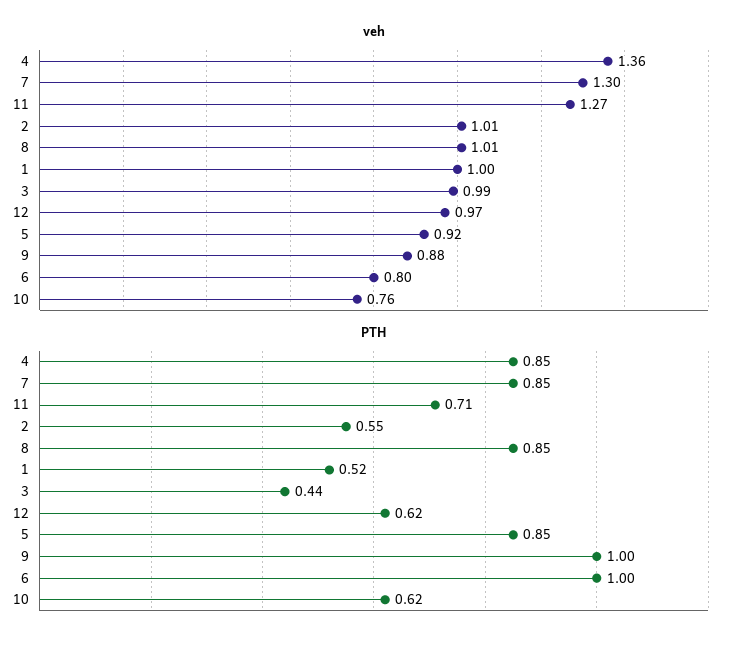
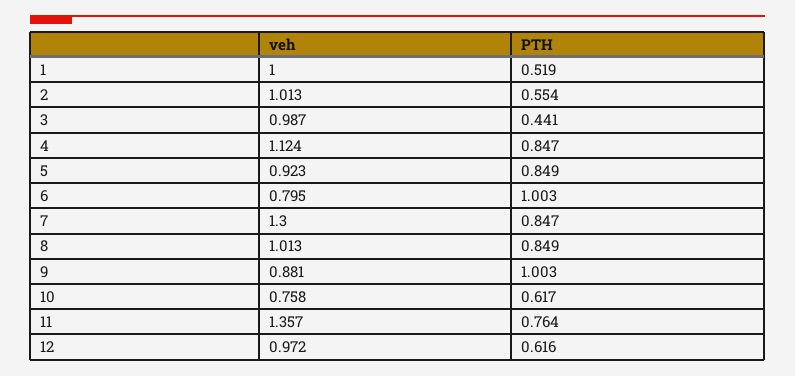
veh, 4: 1.36 -> 1.124
veh, 11: 1.27 -> 1.357
PTH, 11: 0.71 -> 0.764

